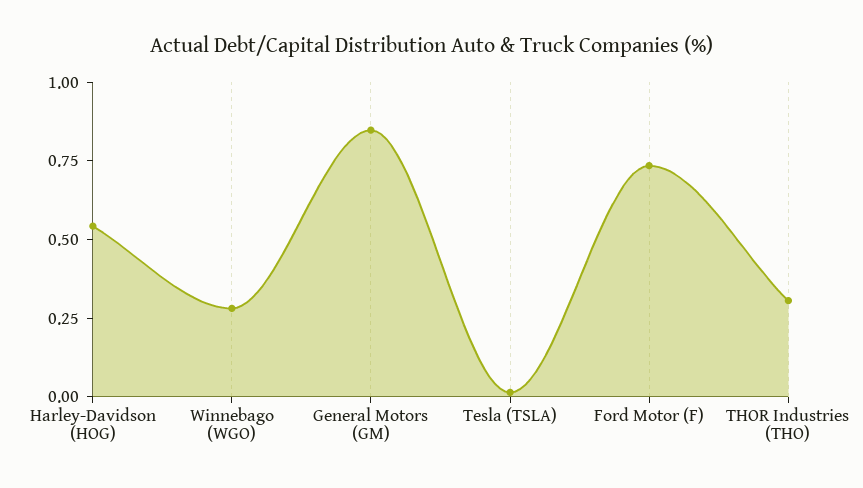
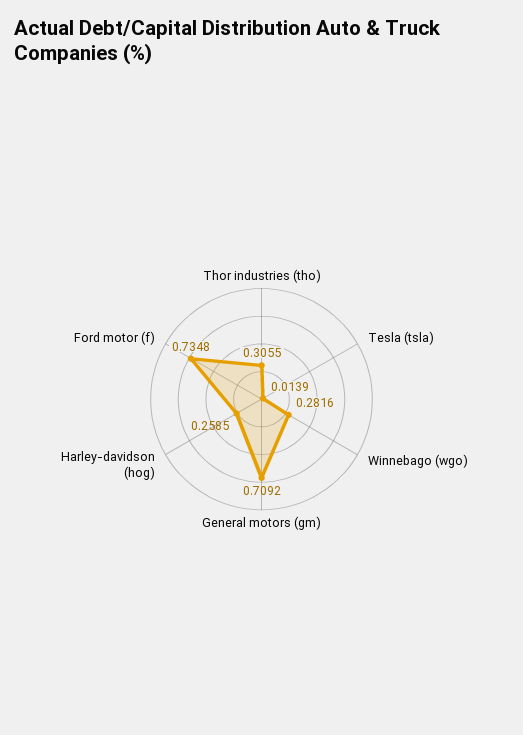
Harley-Davidson (HOG): 0.55 -> 0.2585
General Motors (GM): 0.85 -> 0.7092

